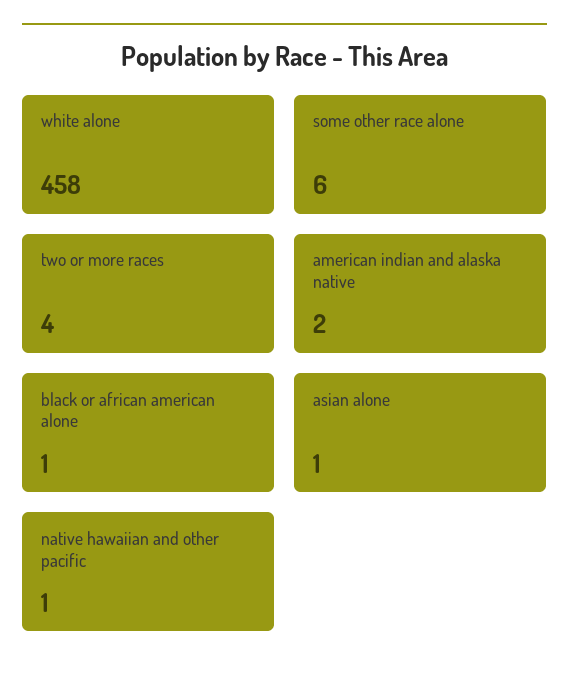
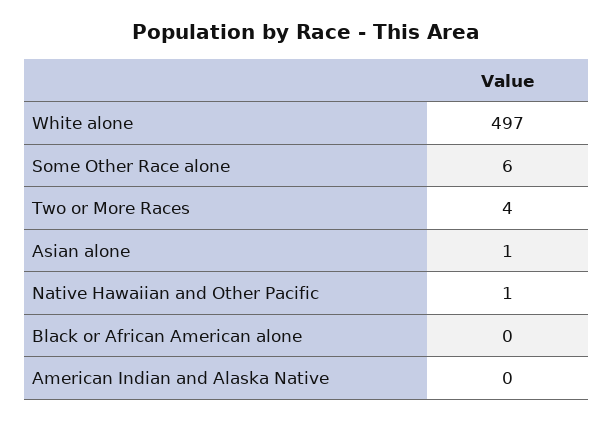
white alone: 458 -> 497
american indian and alaska native: 2 -> 0
black or african american alone: 1 -> 0

